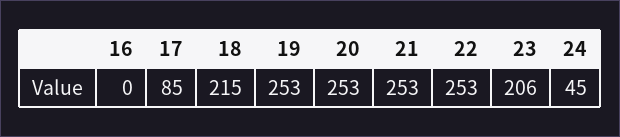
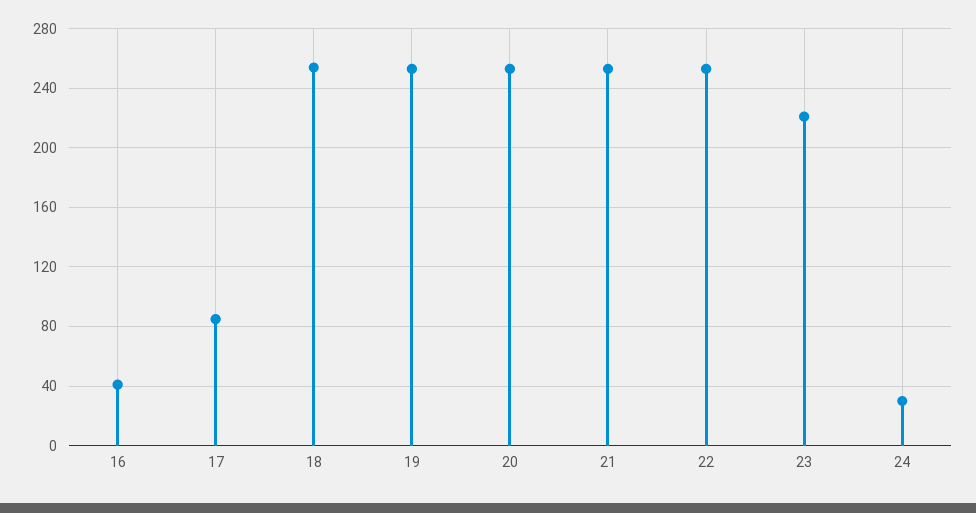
16: 0 -> 40
18: 215 -> 255
23: 206 -> 220
24: 45 -> 30

